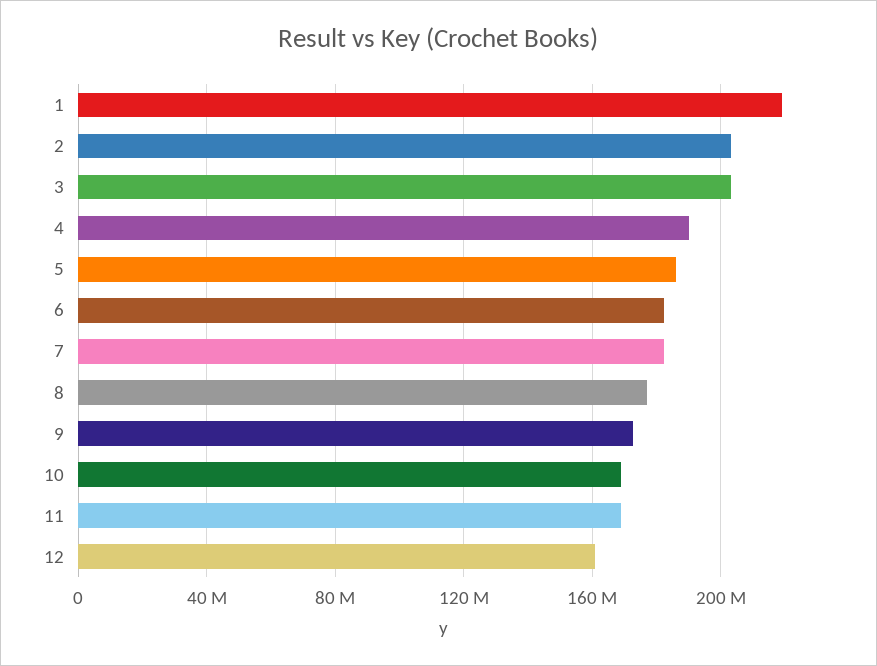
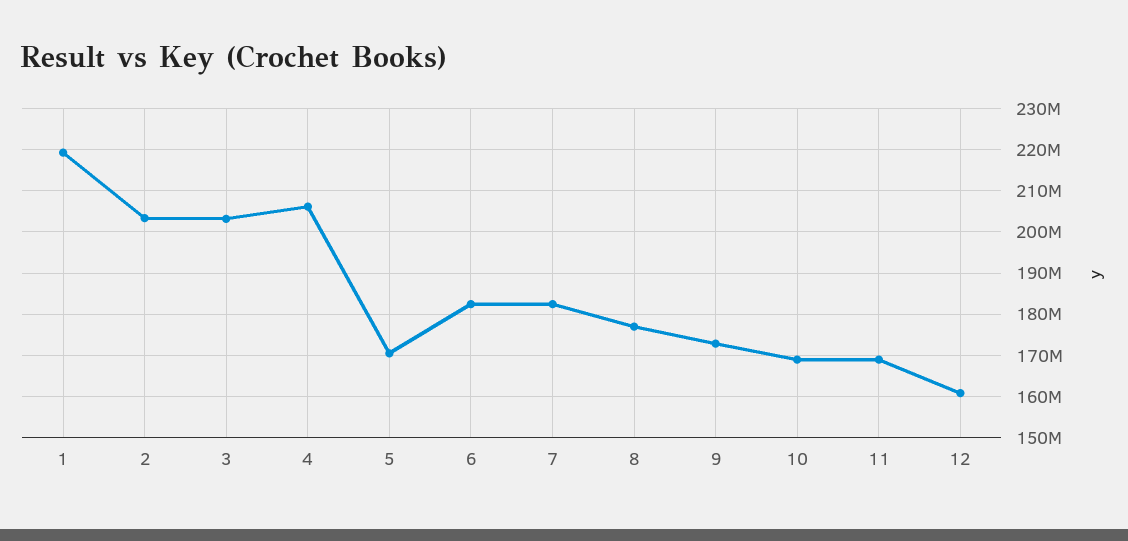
4: 190000000 -> 206000000
5: 185000000 -> 170000000

